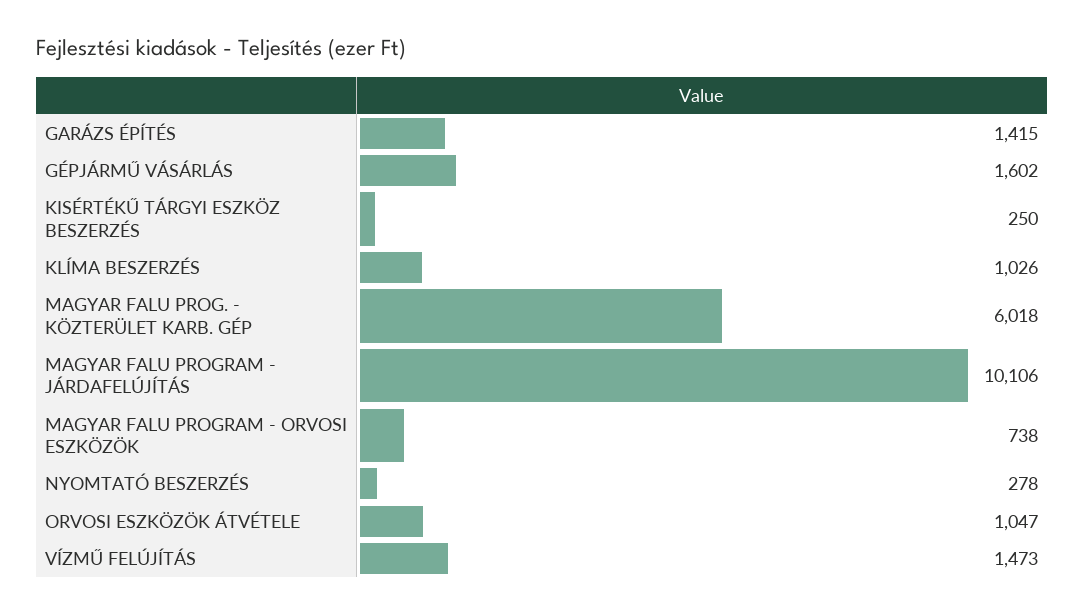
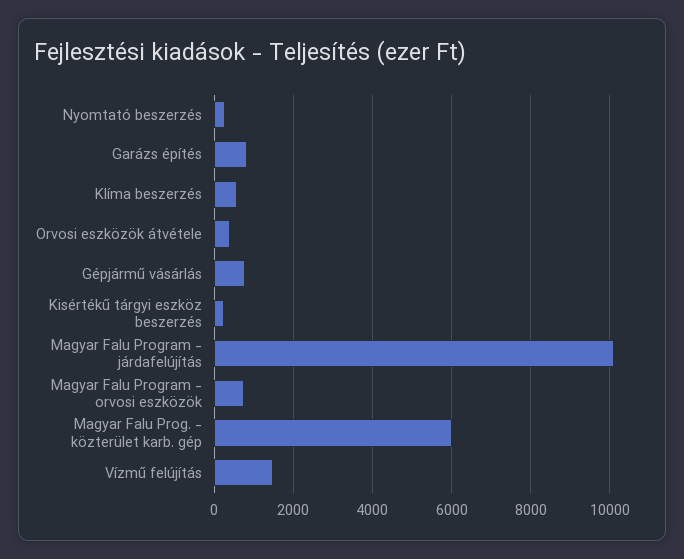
GARÁZS ÉPÍTÉS: 1415 -> 800
GÉPJÁRMŰ VÁSÁRLÁS: 1602 -> 800
KLÍMA BESZERZÉS: 1026 -> 600
ORVOSI ESZKÖZÖK ÁTVÉTELE: 1047 -> 400

